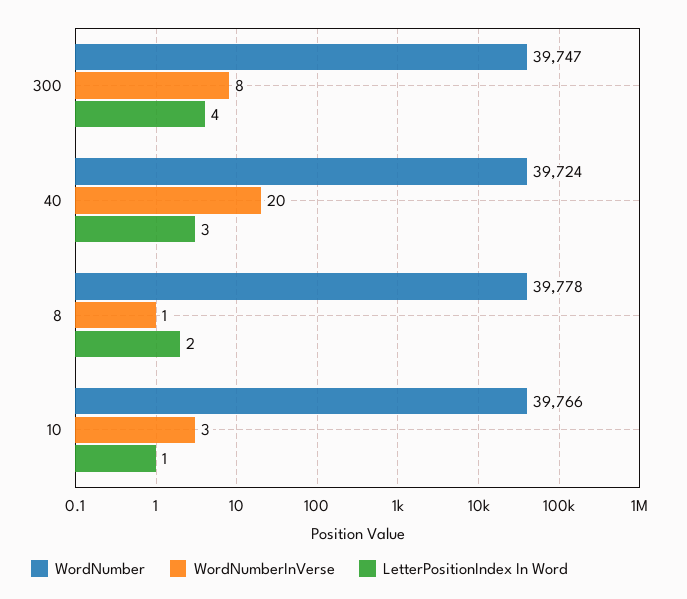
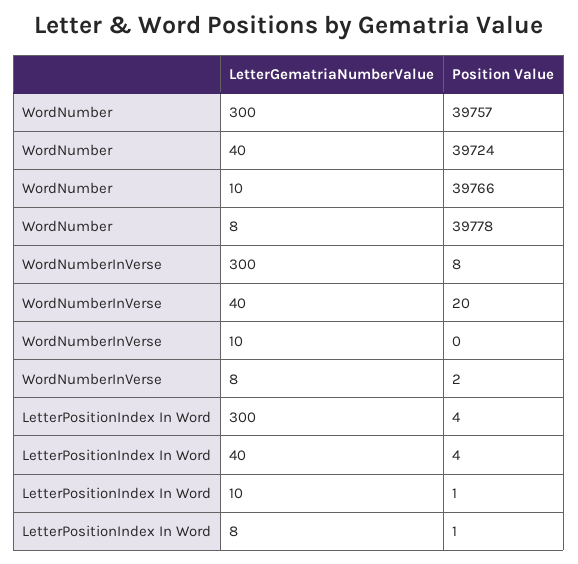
WordNumber, 300: 39747 -> 39757
LetterPositionIndex In Word, 40: 3 -> 4
WordNumberInVerse, 8: 1 -> 2
LetterPositionIndex In Word, 8: 2 -> 1
WordNumberInVerse, 10: 3 -> 0

